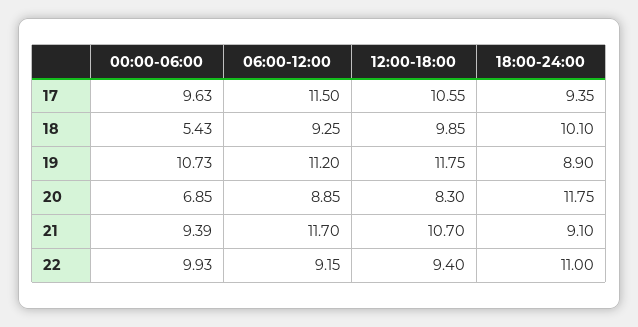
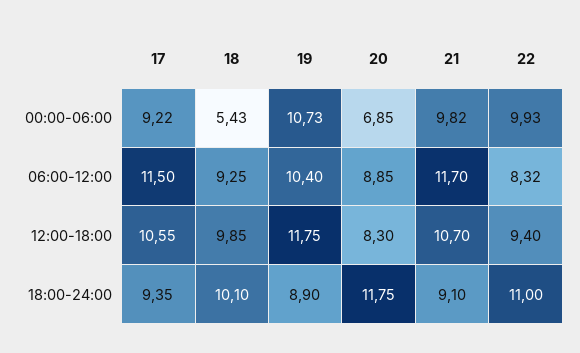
00:00-06:00, 17: 9.63 -> 9.22
06:00-12:00, 19: 11.2 -> 10.4
00:00-06:00, 21: 9.39 -> 9.82
06:00-12:00, 22: 9.15 -> 8.32

